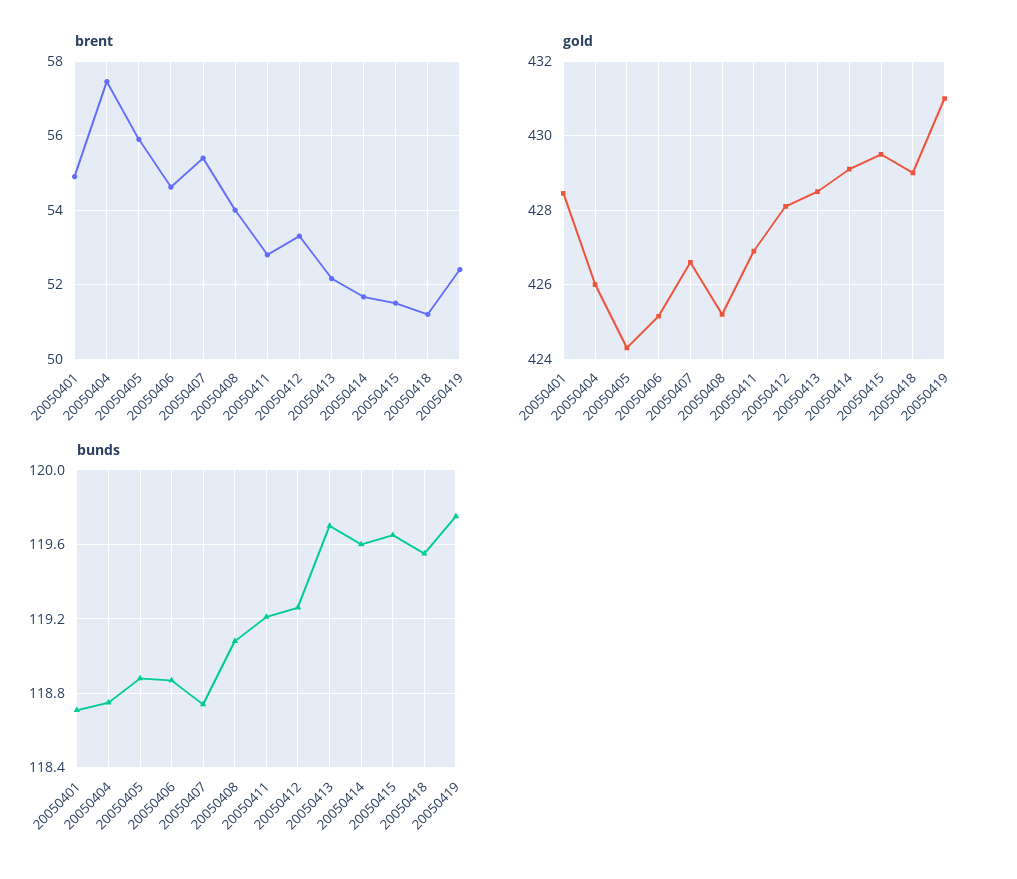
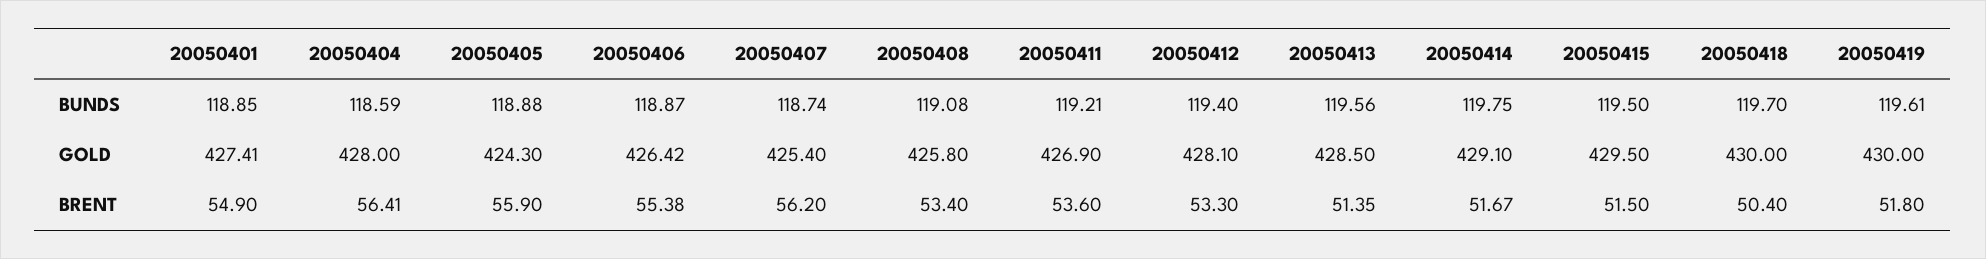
brent, 20050404: 57.4 -> 56.41
brent, 20050406: 54.6 -> 55.38
brent, 20050407: 55.4 -> 56.2
brent, 20050408: 54 -> 53.4
brent, 20050411: 52.8 -> 53.6
brent, 20050413: 52.2 -> 51.35
brent, 20050418: 51.2 -> 50.4
brent, 20050419: 52.4 -> 51.8
gold, 20050401: 428.4 -> 427.41
gold, 20050404: 426 -> 428
gold, 20050406: 425.2 -> 426.42
gold, 20050407: 426.6 -> 425.4
gold, 20050408: 425.2 -> 425.8
gold, 20050418: 429 -> 430
gold, 20050419: 431 -> 430
bunds, 20050401: 118.7 -> 118.85
bunds, 20050404: 118.75 -> 118.59
bunds, 20050412: 119.25 -> 119.4
bunds, 20050413: 119.7 -> 119.56
bunds, 20050414: 119.6 -> 119.75
bunds, 20050415: 119.65 -> 119.5
bunds, 20050418: 119.55 -> 119.7
bunds, 20050419: 119.75 -> 119.61

